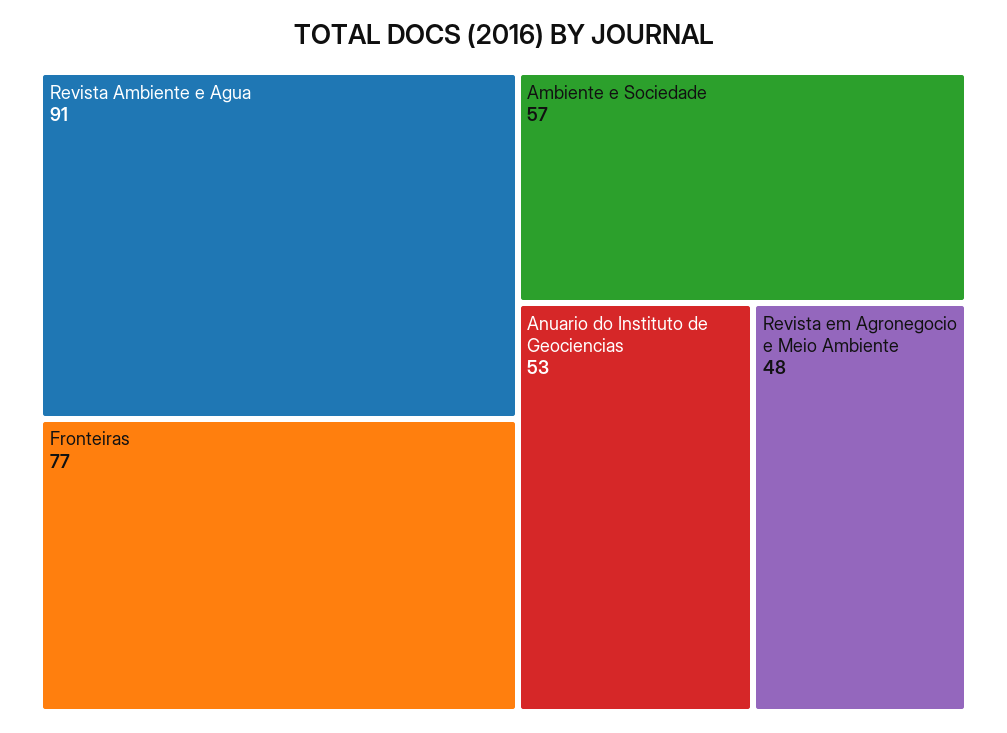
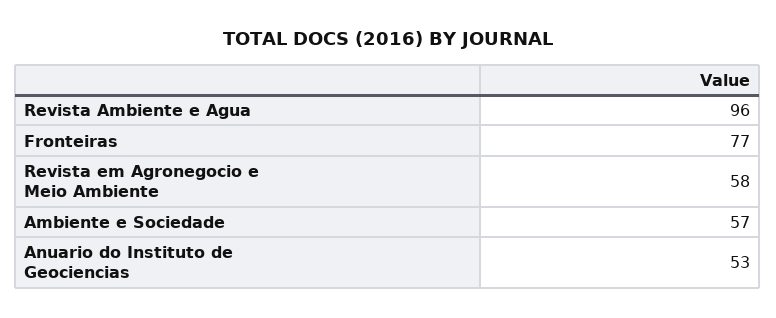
Revista Ambiente e Agua: 91 -> 96
Revista em Agronegocio e Meio Ambiente: 48 -> 58

